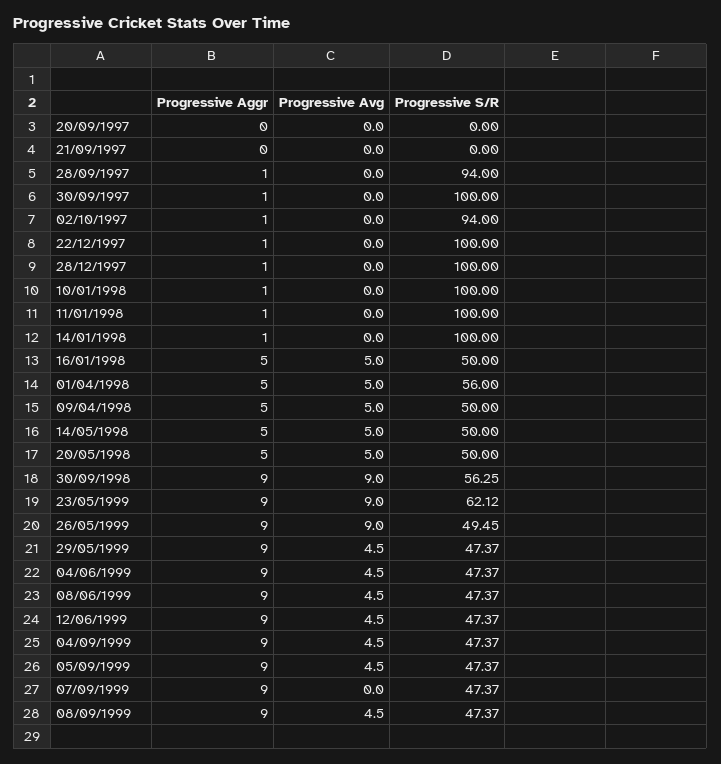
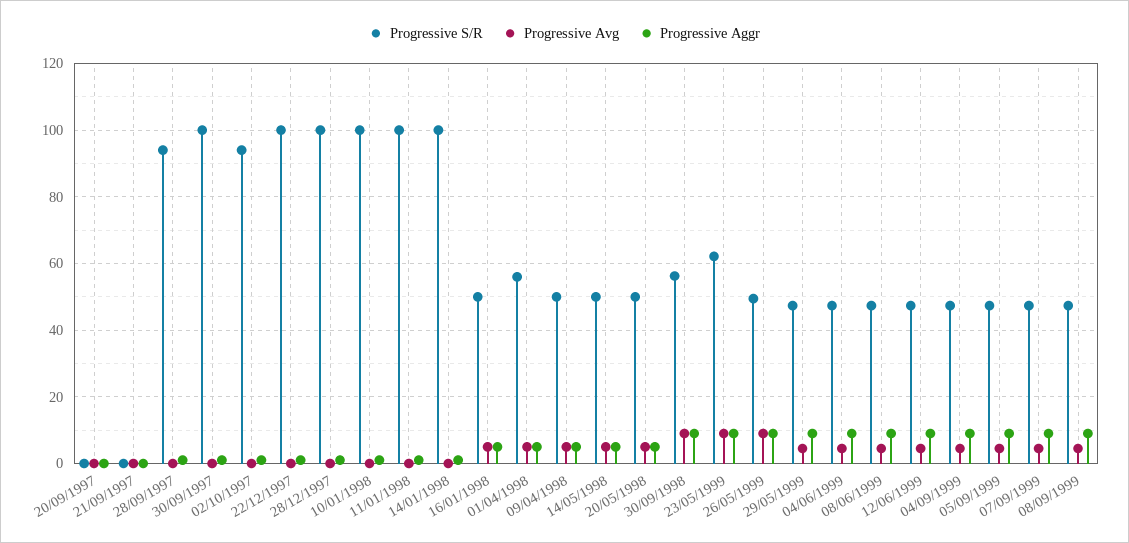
Progressive Avg, 07/09/1999: 0 -> 4

